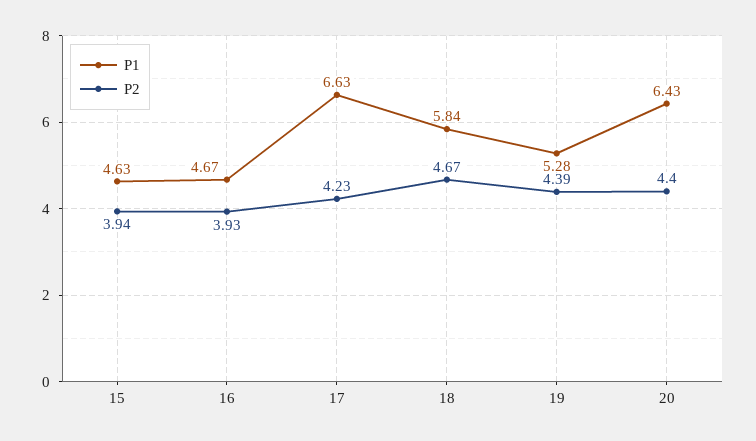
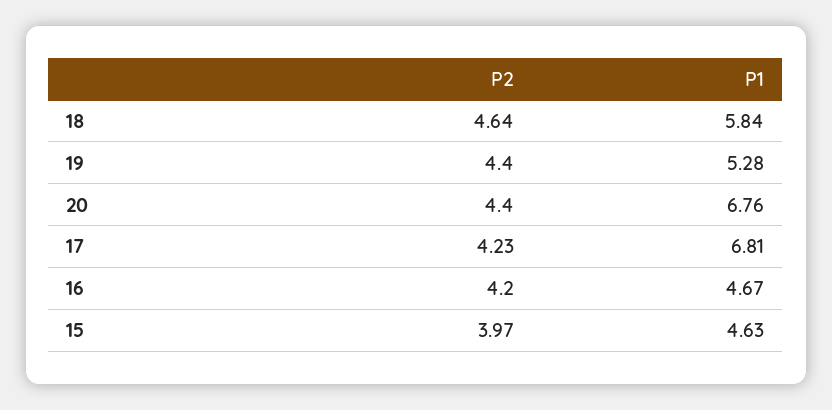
P2, 15: 3.94 -> 3.97
P2, 16: 3.93 -> 4.2
P1, 17: 6.63 -> 6.81
P2, 18: 4.67 -> 4.64
P2, 19: 4.39 -> 4.4
P1, 20: 6.43 -> 6.76

